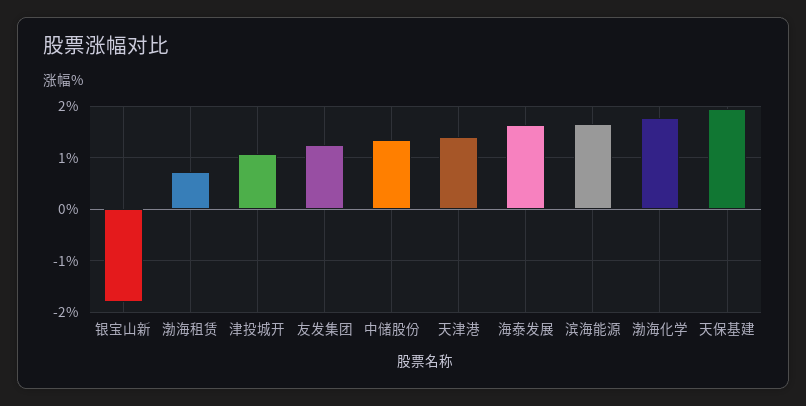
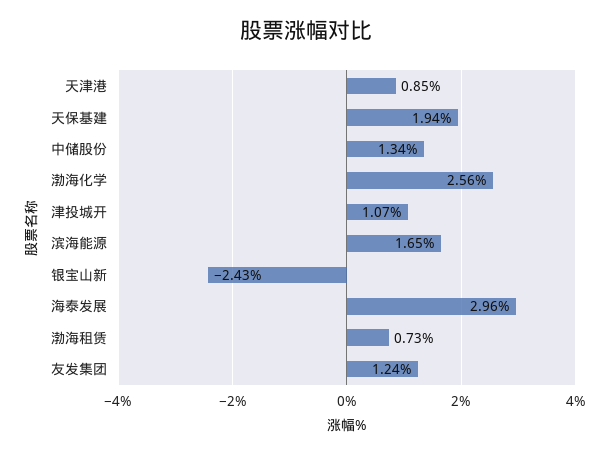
银宝山新: -1.8 -> -2.43
天津港: 1.4 -> 0.85
海泰发展: 1.6 -> 2.96
渤海化学: 1.8 -> 2.56

